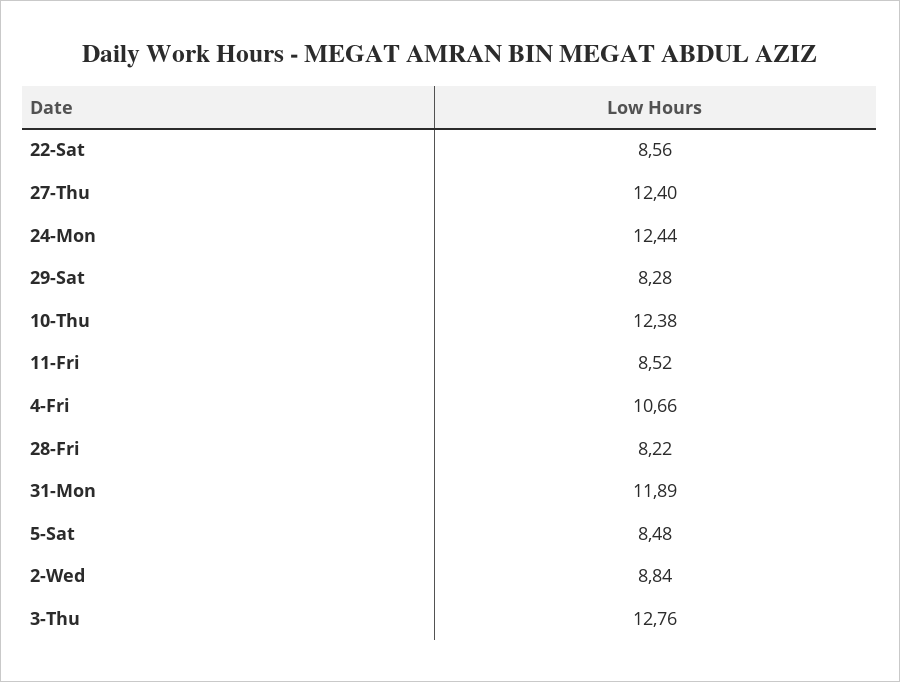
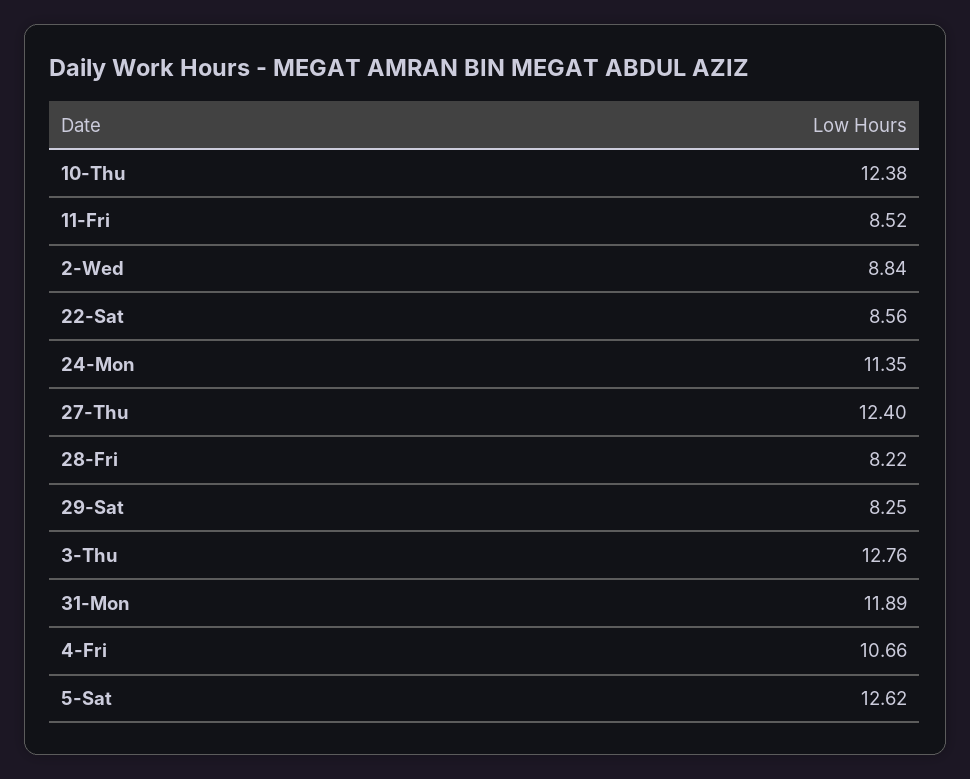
24-Mon: 12.44 -> 11.35
29-Sat: 8.28 -> 8.25
5-Sat: 8.48 -> 12.62

